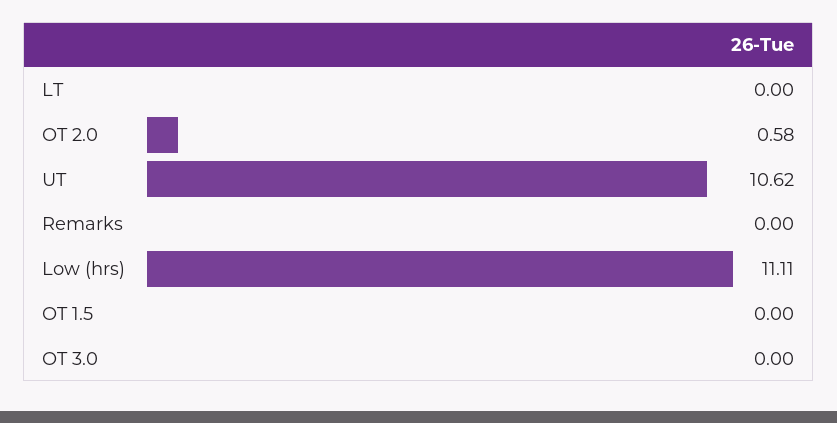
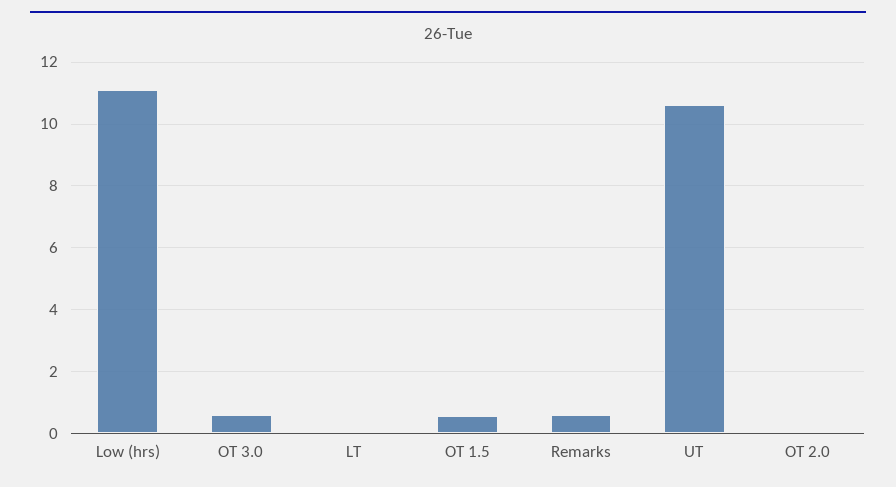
OT 2.0: 0.58 -> 0
Remarks: 0 -> 0.6
OT 1.5: 0 -> 0.6
OT 3.0: 0 -> 0.6

